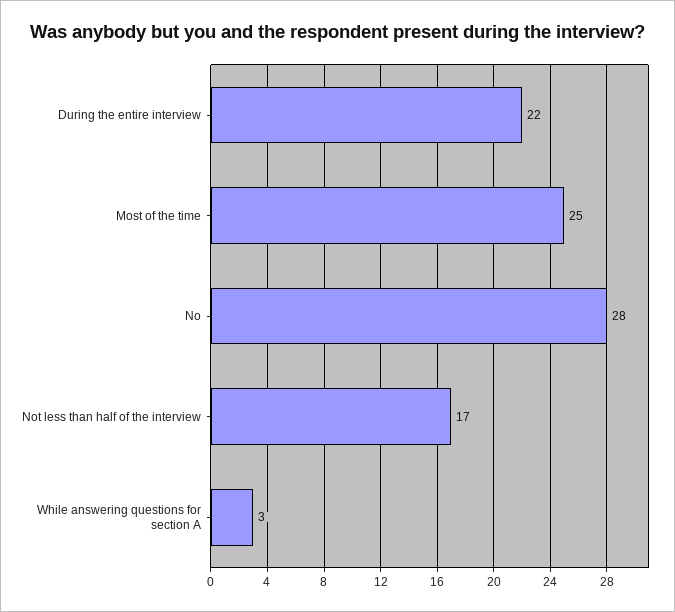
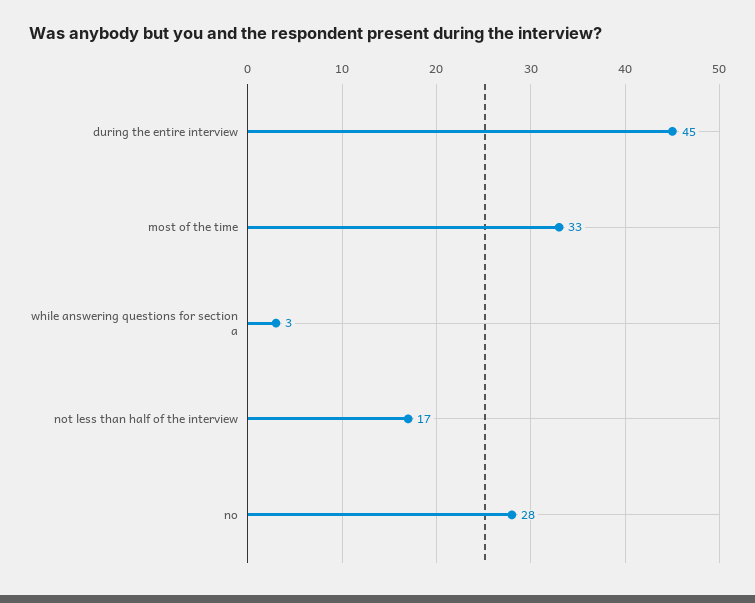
During the entire interview: 22 -> 45
Most of the time: 25 -> 33

